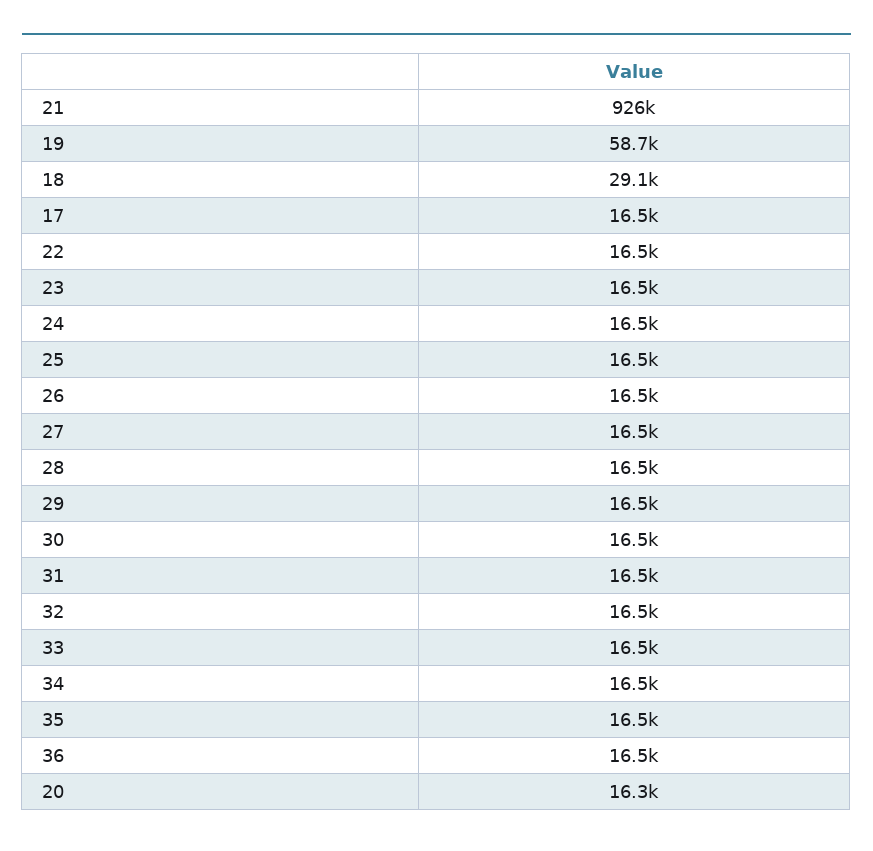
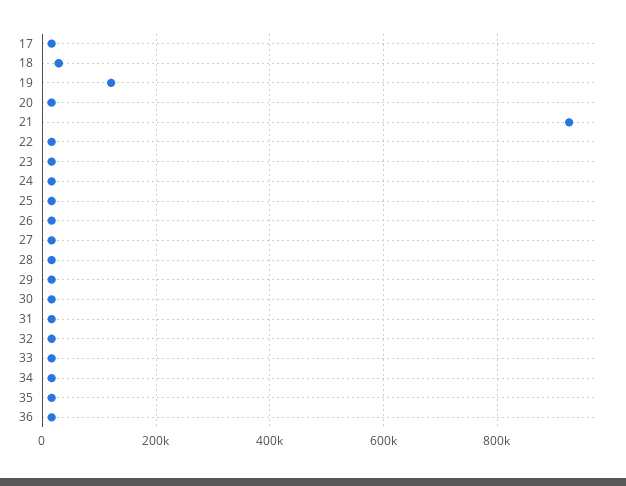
19: 58700 -> 120000

